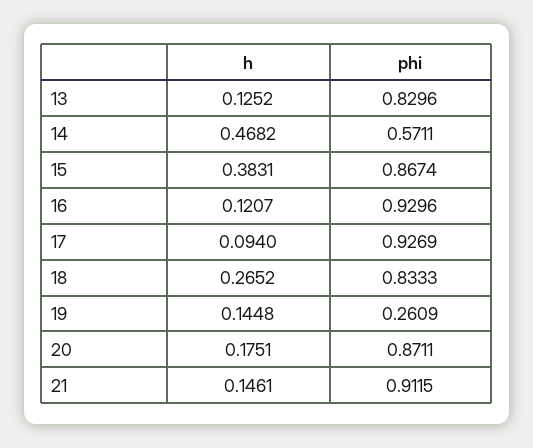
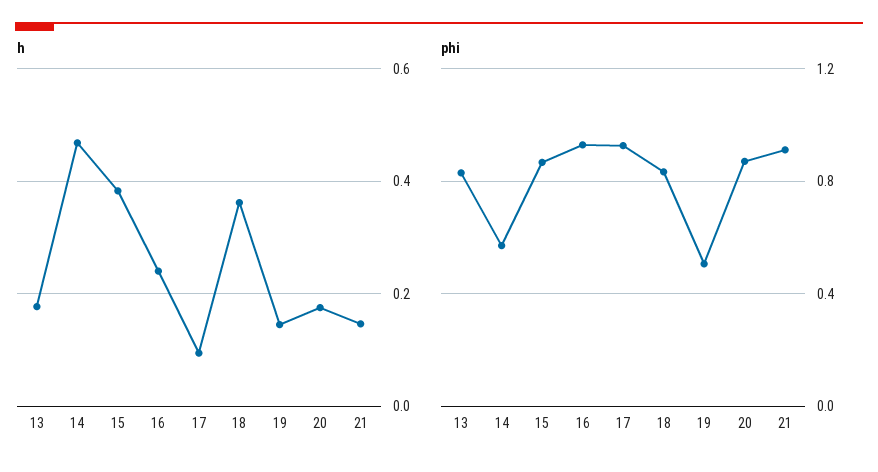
h, 13: 0.1252 -> 0.18
h, 16: 0.1207 -> 0.24
h, 18: 0.2652 -> 0.36
phi, 19: 0.2609 -> 0.5

